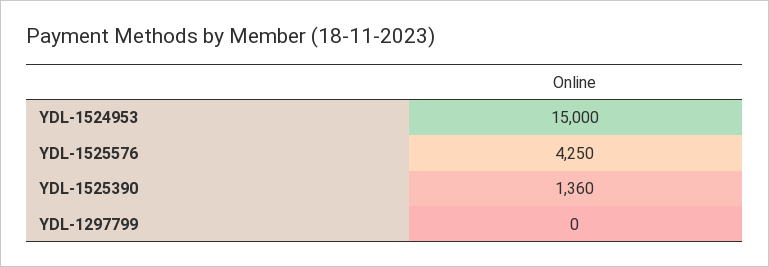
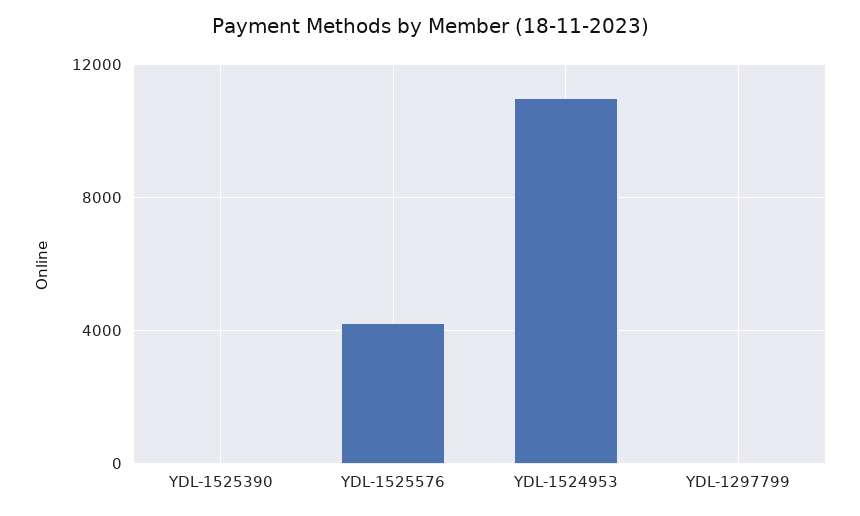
YDL-1524953: 15000 -> 11000
YDL-1525390: 1360 -> 0

